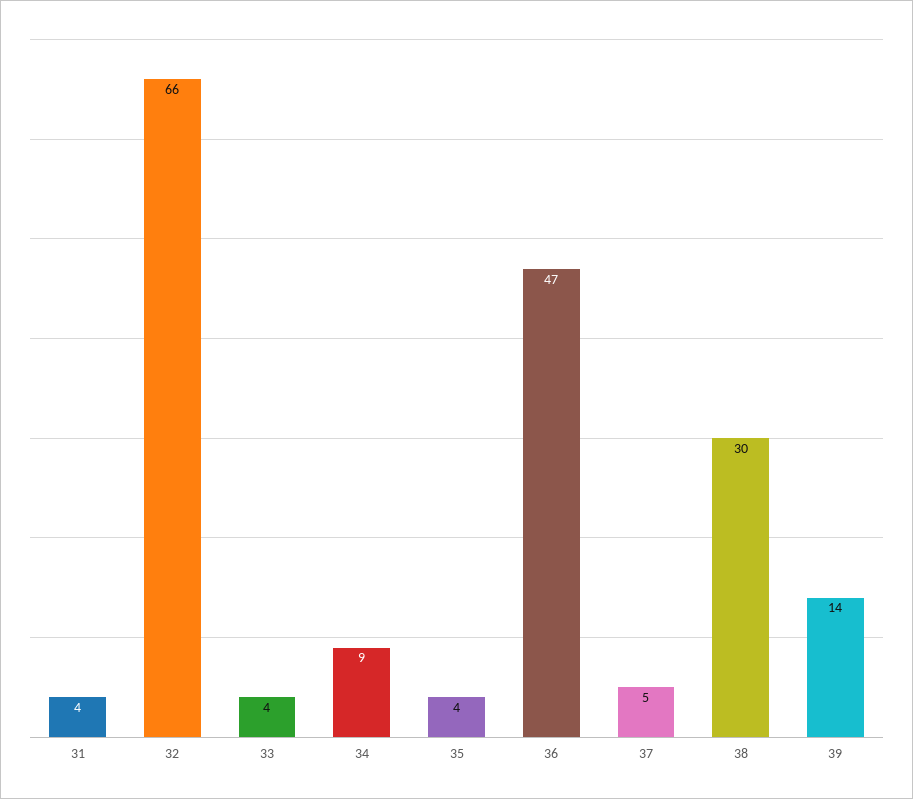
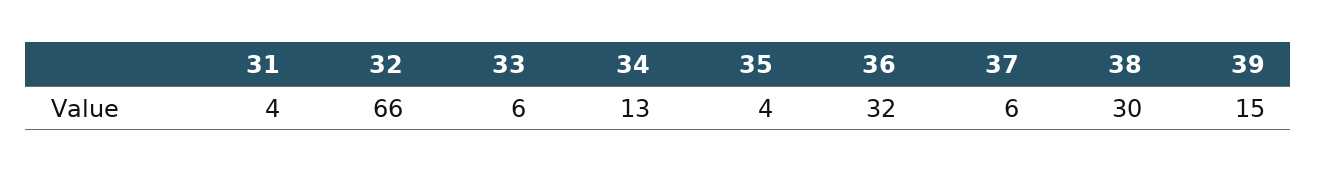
33: 4 -> 6
34: 9 -> 13
36: 47 -> 32
37: 5 -> 6
39: 14 -> 15

